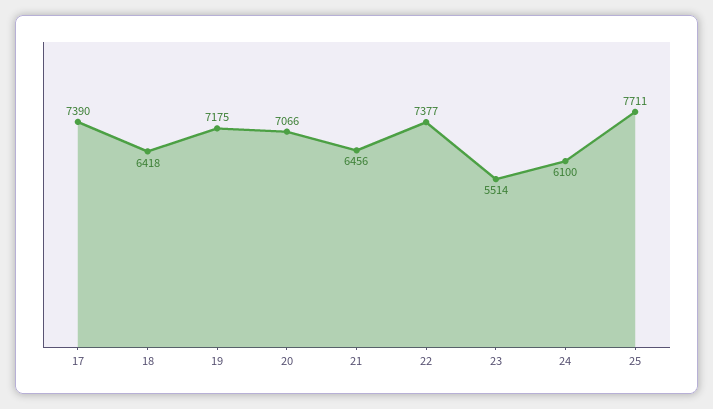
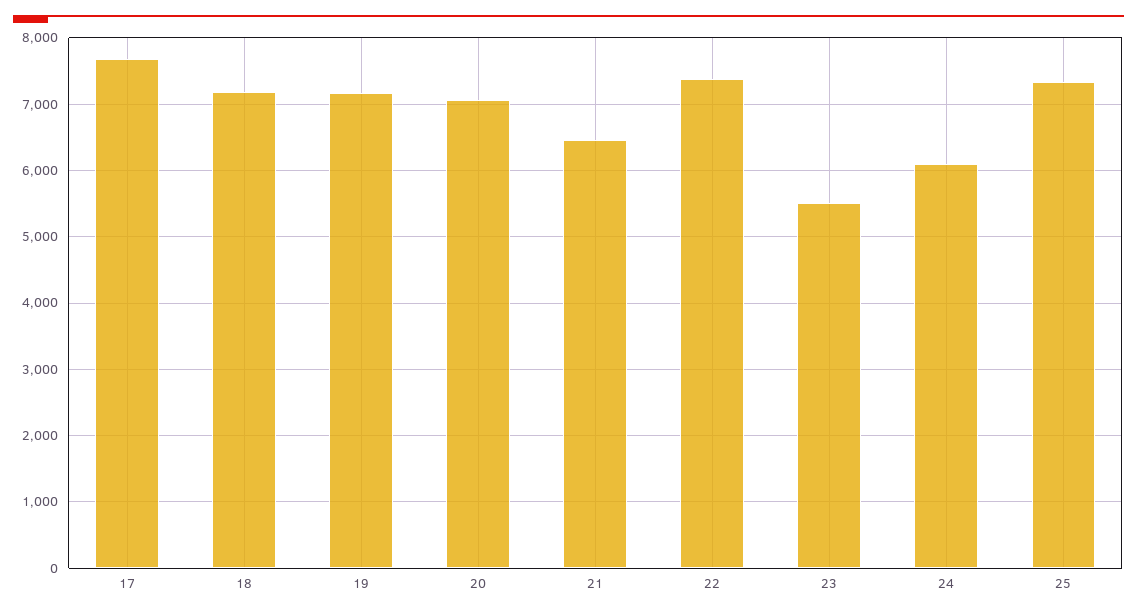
17: 7390 -> 7700
18: 6418 -> 7200
25: 7711 -> 7300

